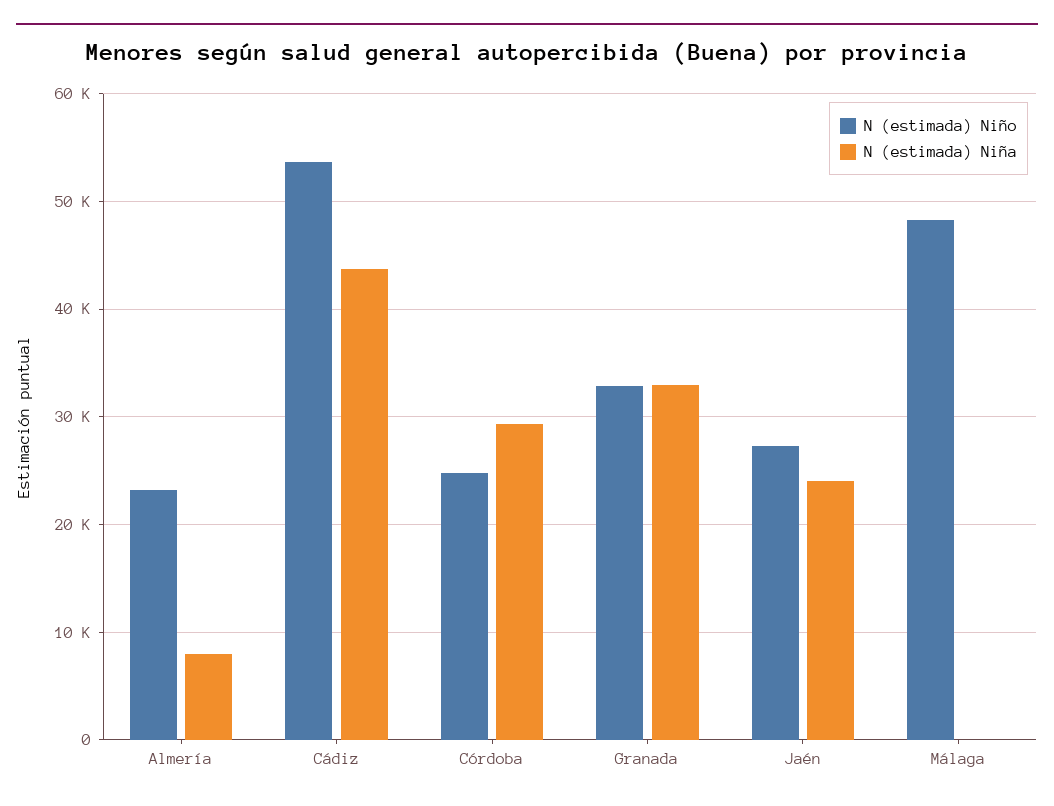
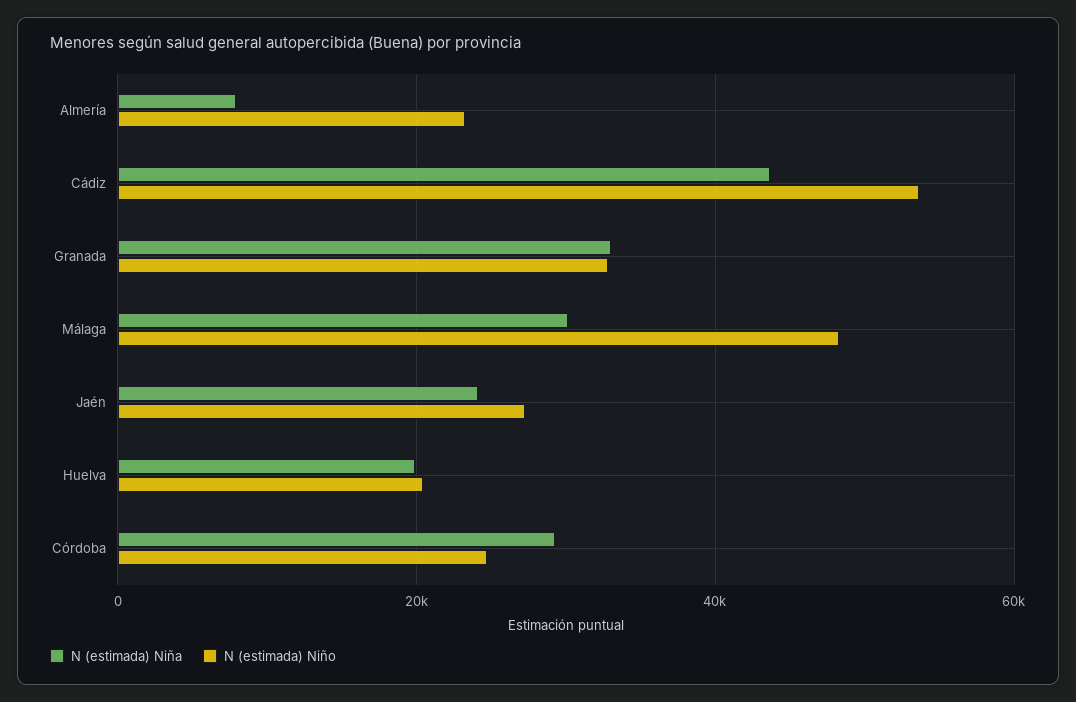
N (estimada) Niña, Málaga: 0 -> 30000
N (estimada) Niña, Huelva: none -> 20000
N (estimada) Niño, Huelva: none -> 20000

